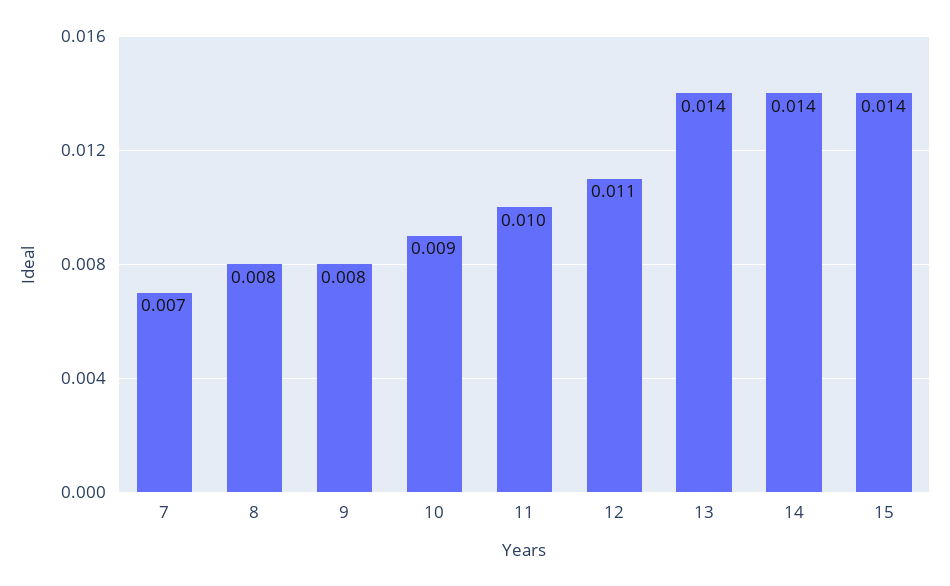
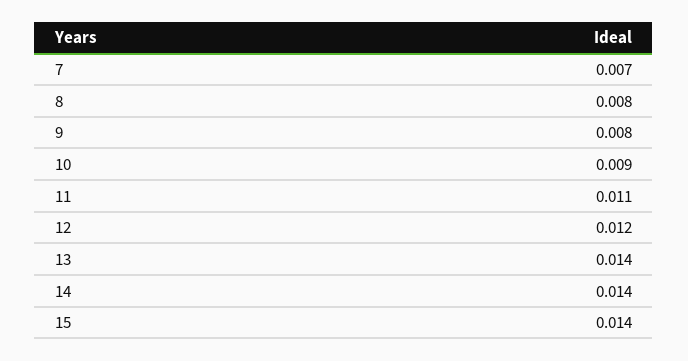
11: 0.01 -> 0.011
12: 0.011 -> 0.012

